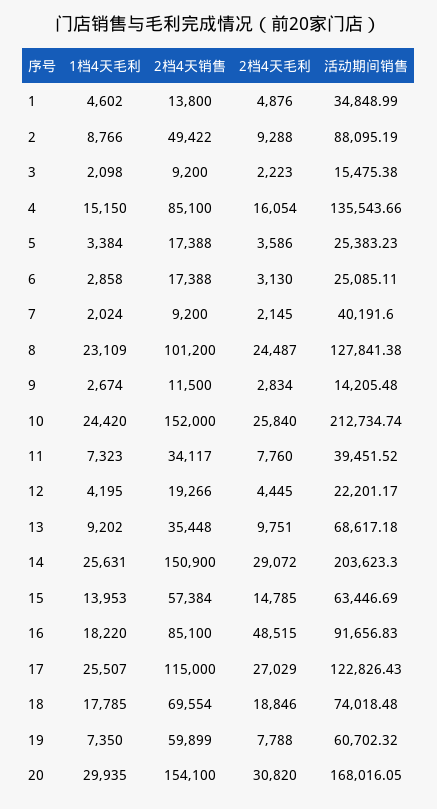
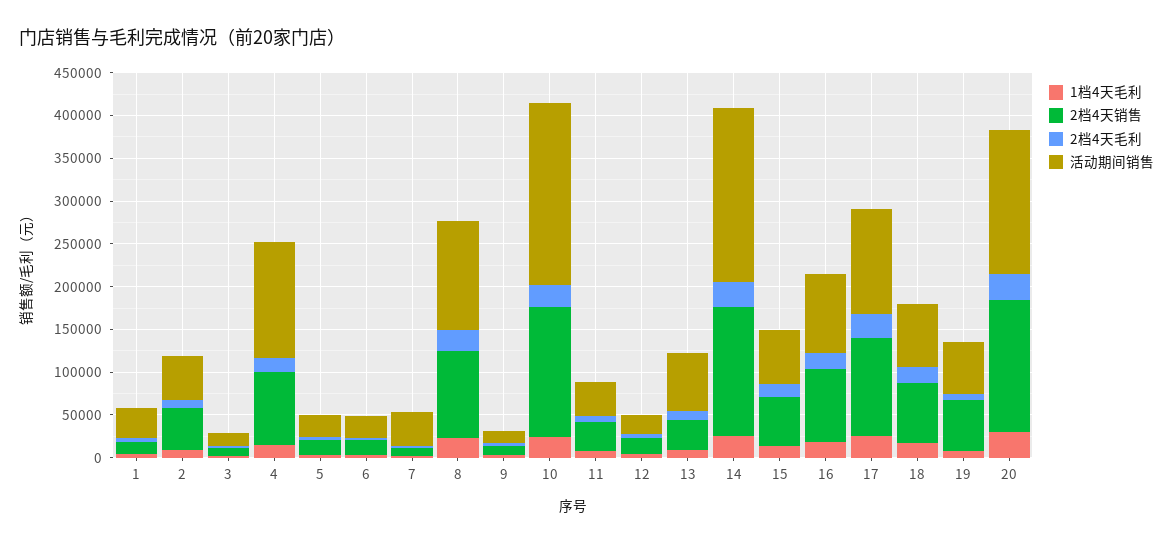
活动期间销售, 2: 88095.19 -> 50000
2档4天毛利, 16: 48515 -> 20000

